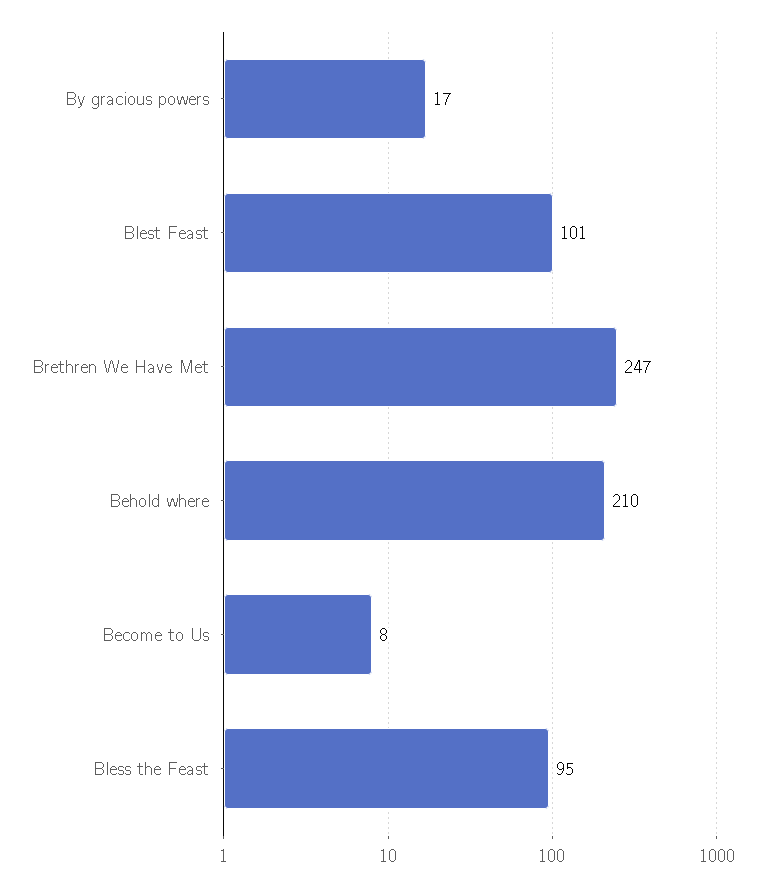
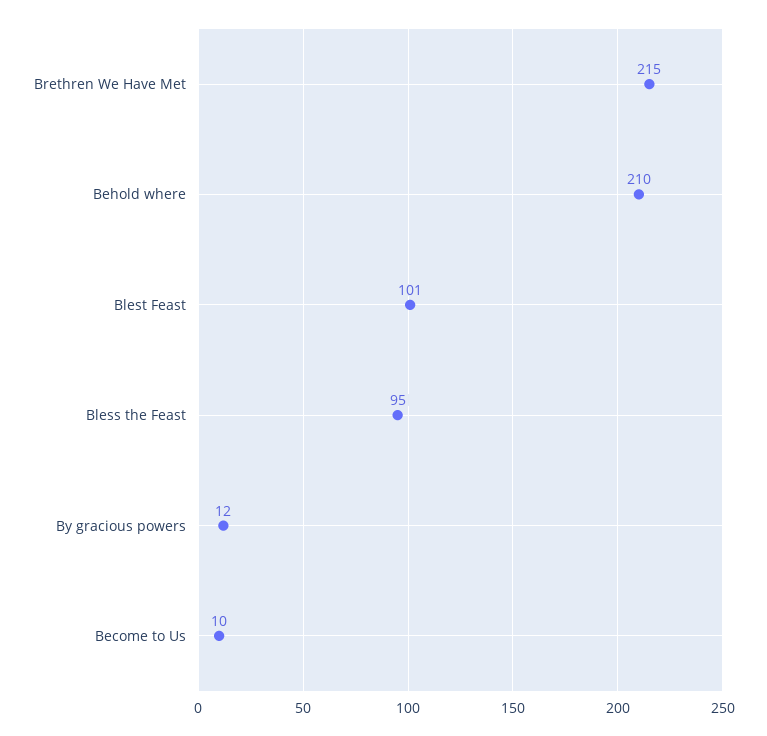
By gracious powers: 17 -> 12
Brethren We Have Met: 247 -> 215
Become to Us: 8 -> 10

